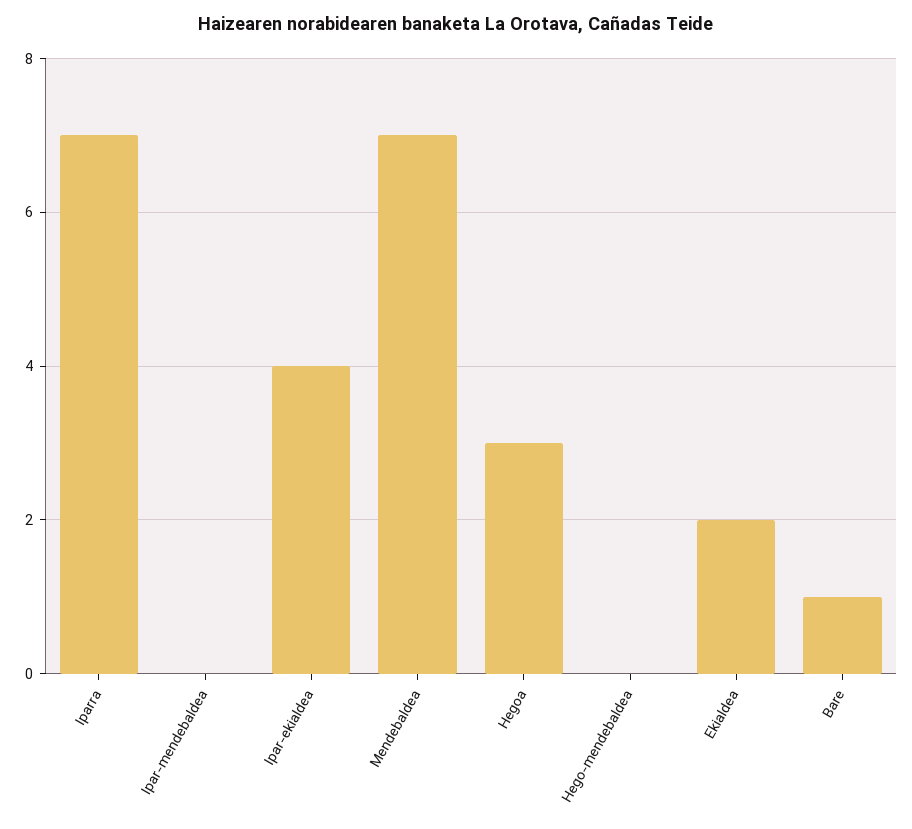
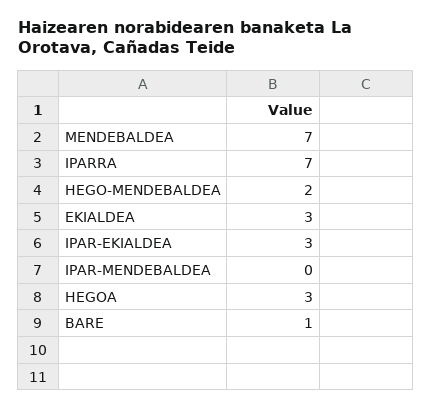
Ipar-ekialdea: 4 -> 3
Hego-mendebaldea: 0 -> 2
Ekialdea: 2 -> 3

